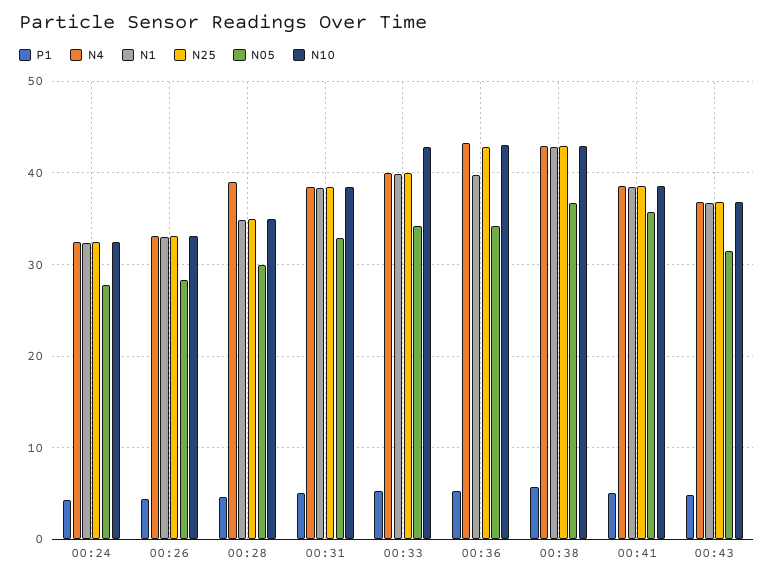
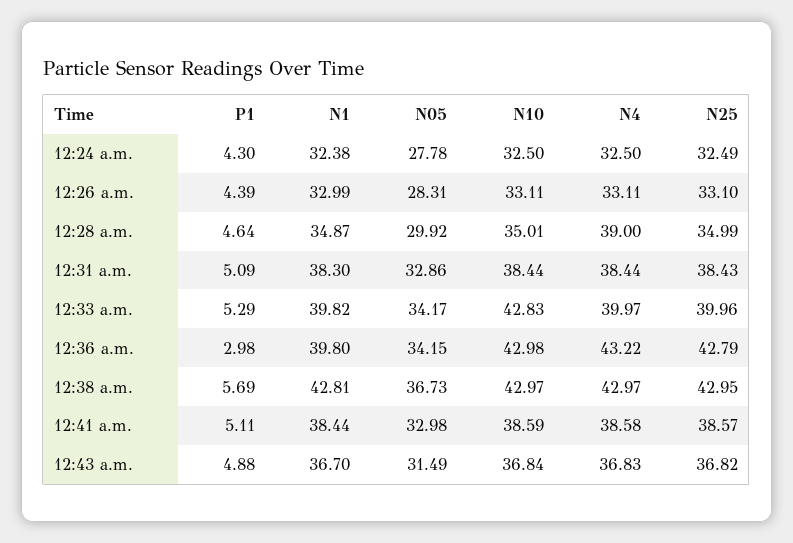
P1, 00:36: 5 -> 2.98
N05, 00:41: 36 -> 32.98

